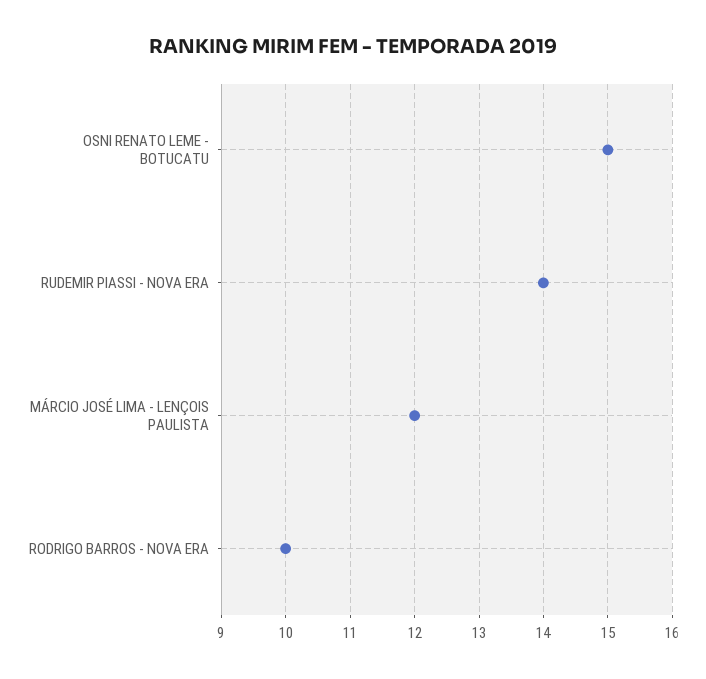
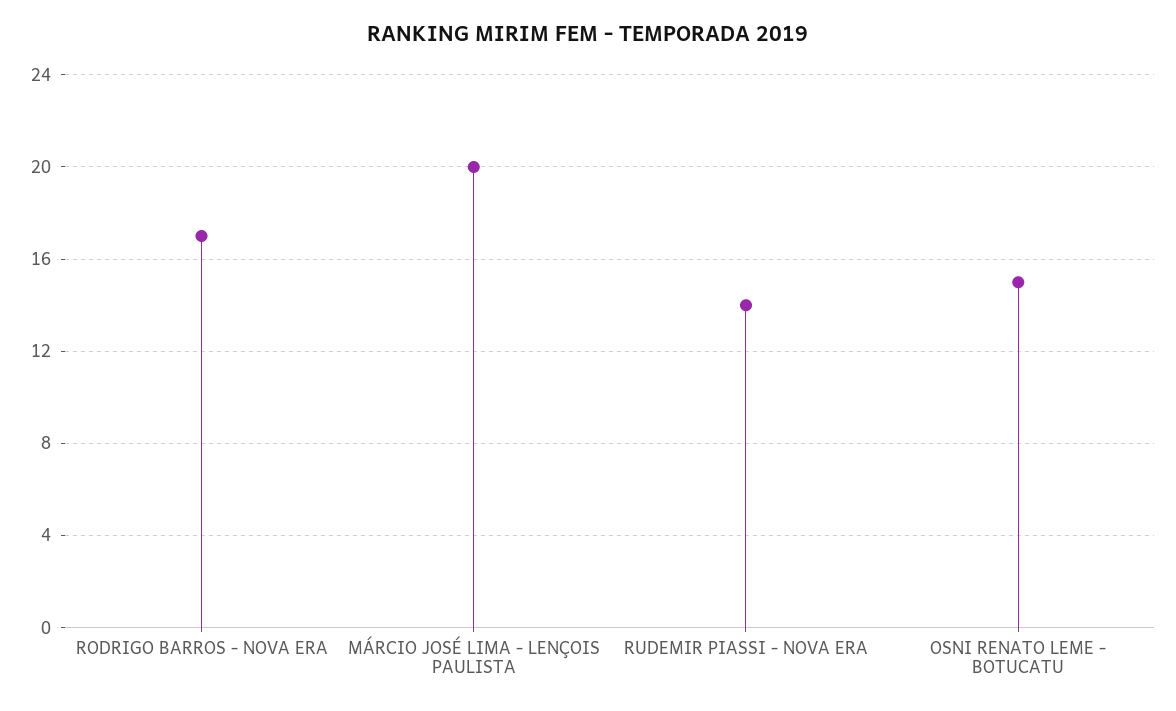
MÁRCIO JOSÉ LIMA - LENÇOIS PAULISTA: 12 -> 20
RODRIGO BARROS - NOVA ERA: 10 -> 17

